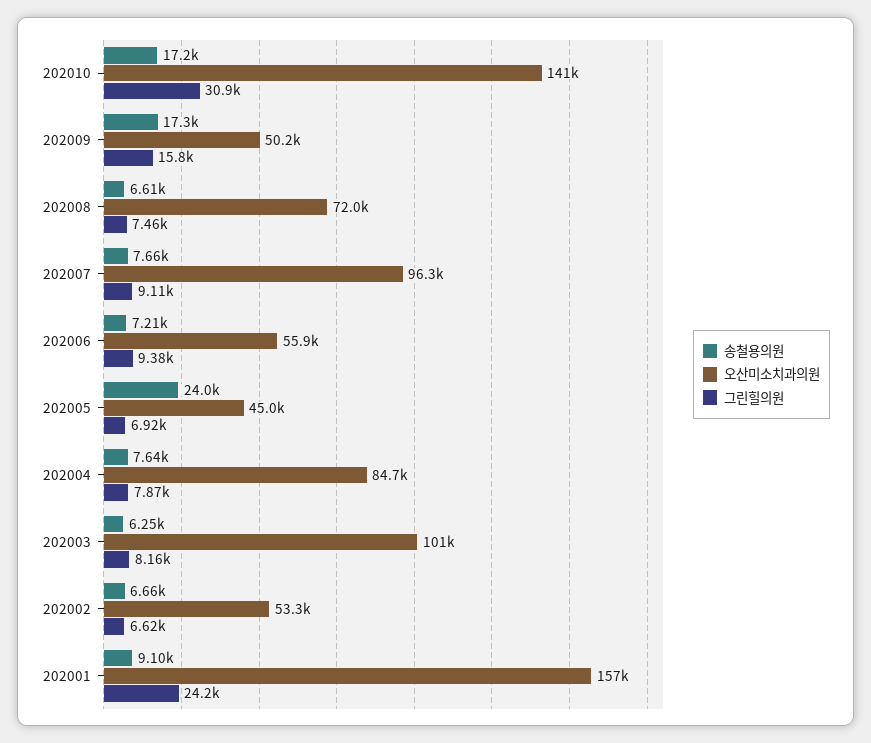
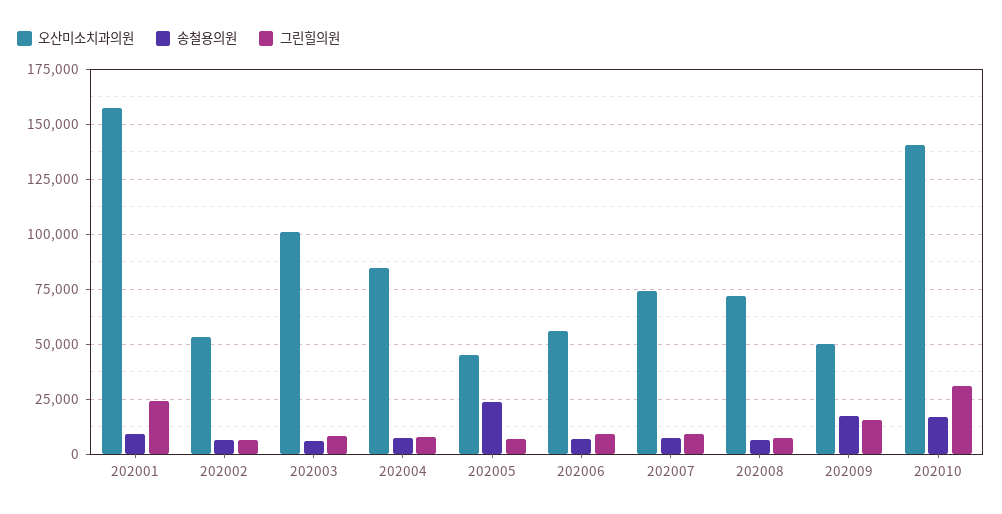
오산미소치과의원, 202007: 96300 -> 75000

